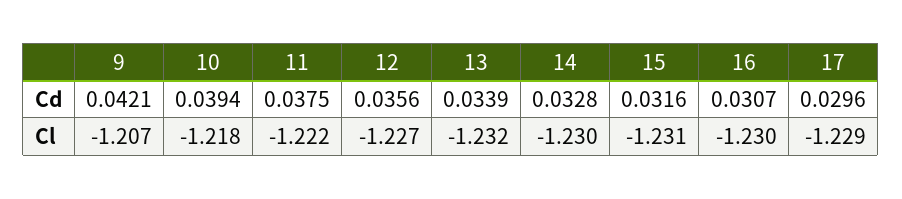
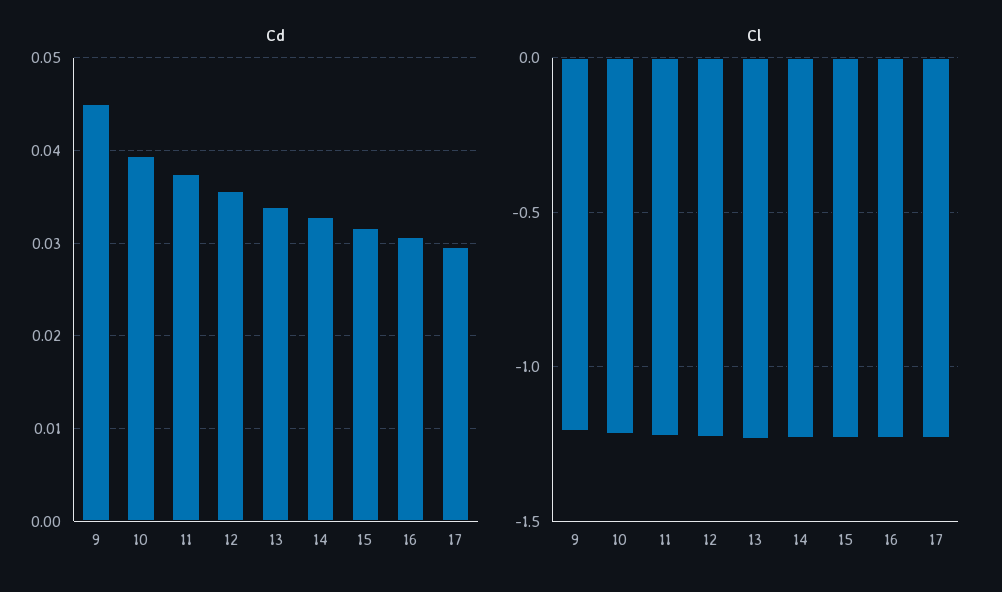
Cd, 9: 0.0421 -> 0.045

